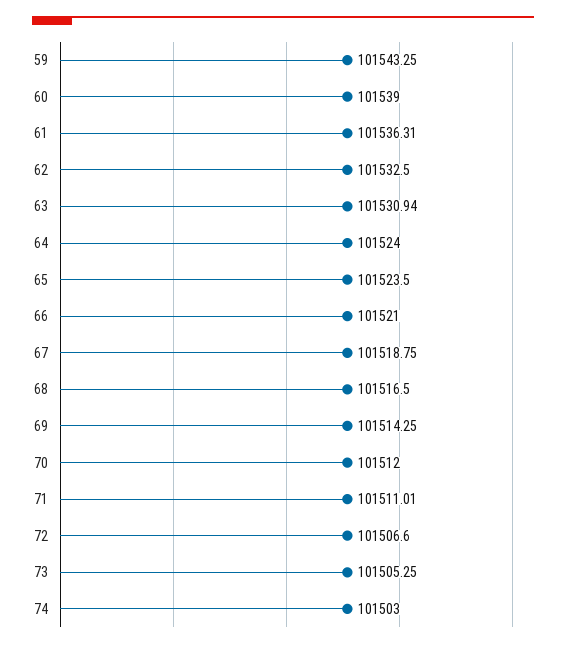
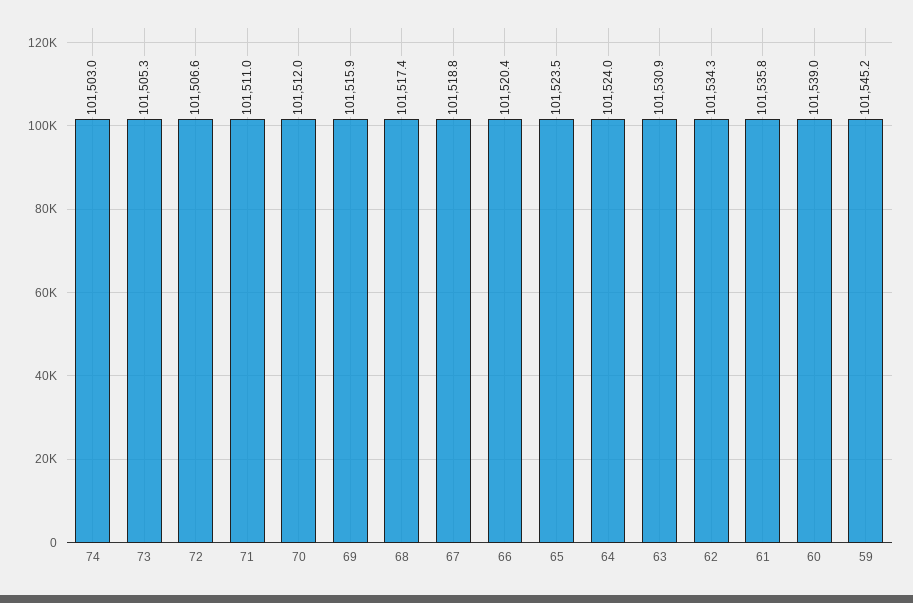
59: 101543.25 -> 101545.2
61: 101536.31 -> 101535.8
62: 101532.5 -> 101534.3
66: 101521 -> 101520.4
68: 101516.5 -> 101517.4
69: 101514.25 -> 101515.9

